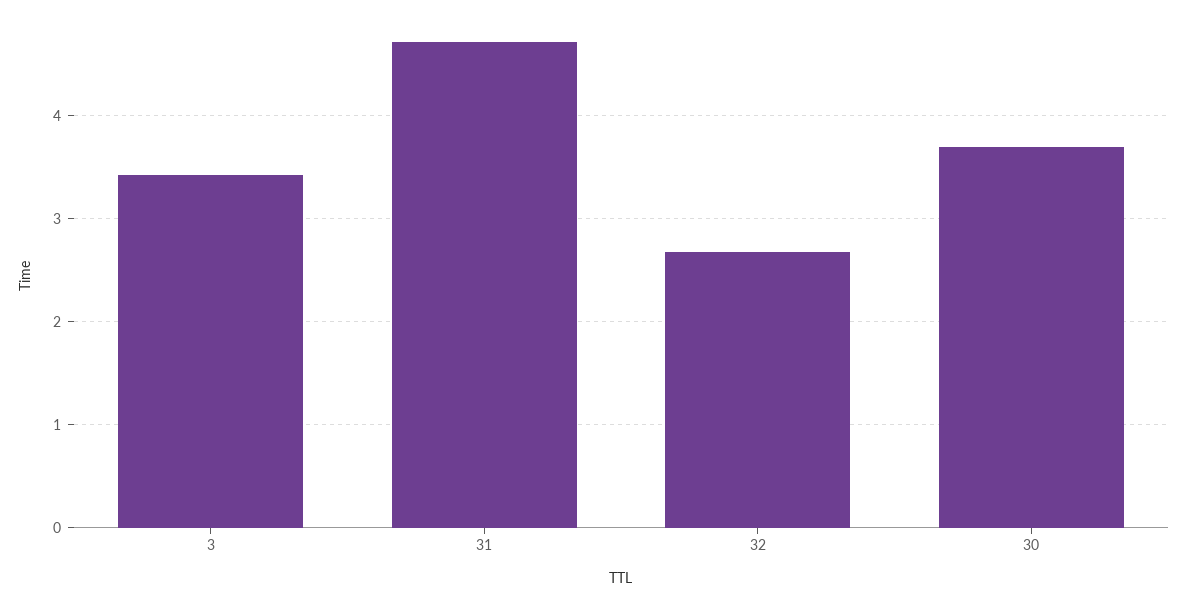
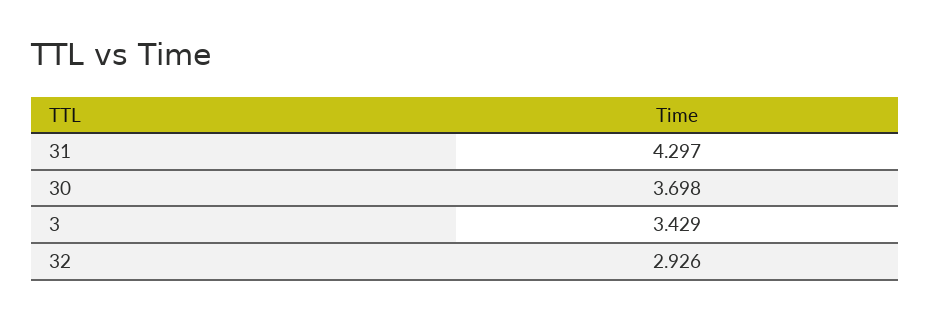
31: 4.7 -> 4.297
32: 2.7 -> 2.926

